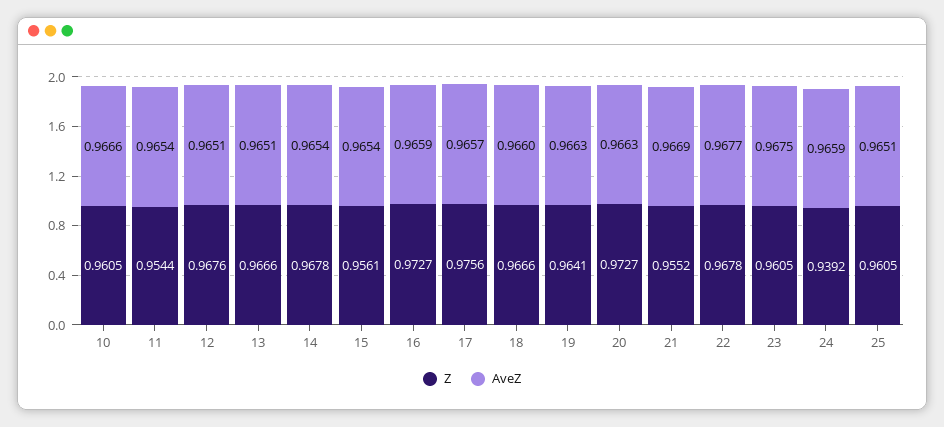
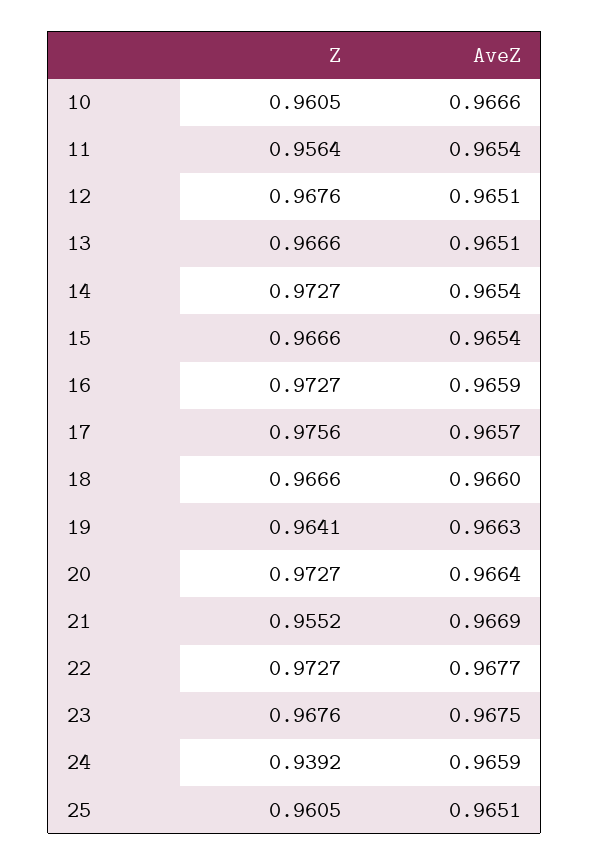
Z, 11: 0.9544 -> 0.9564
Z, 14: 0.9678 -> 0.9727
Z, 15: 0.9561 -> 0.9666
AveZ, 20: 0.9663 -> 0.9664
Z, 22: 0.9678 -> 0.9727
Z, 23: 0.9605 -> 0.9676

